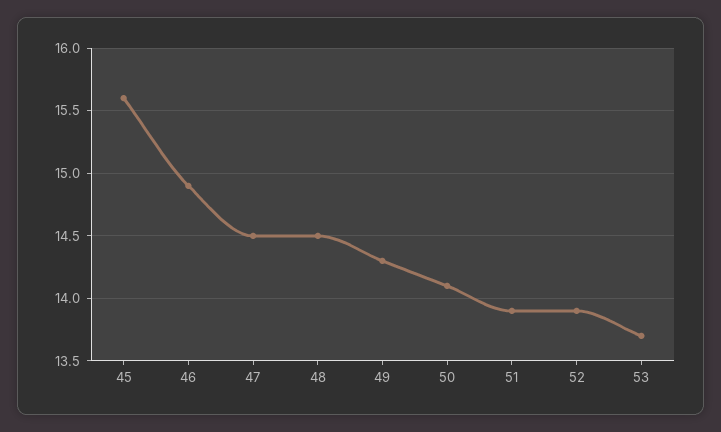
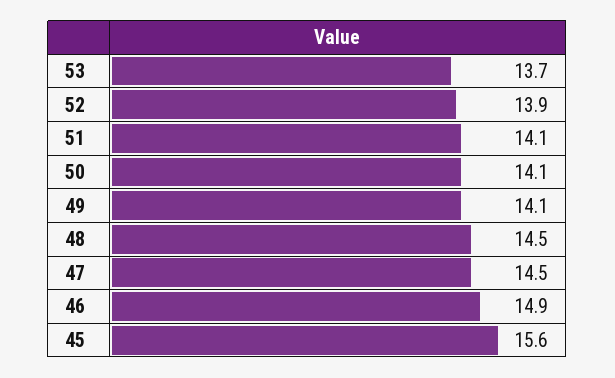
49: 14.3 -> 14.1
51: 13.9 -> 14.1

